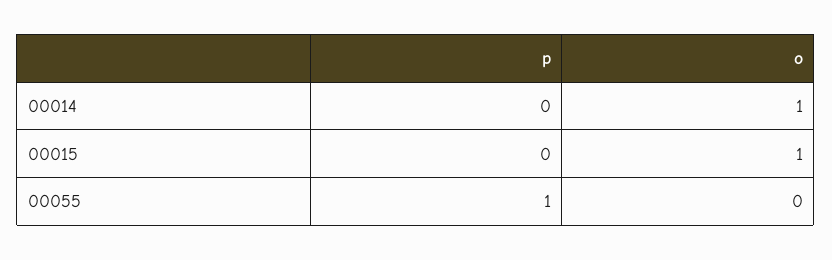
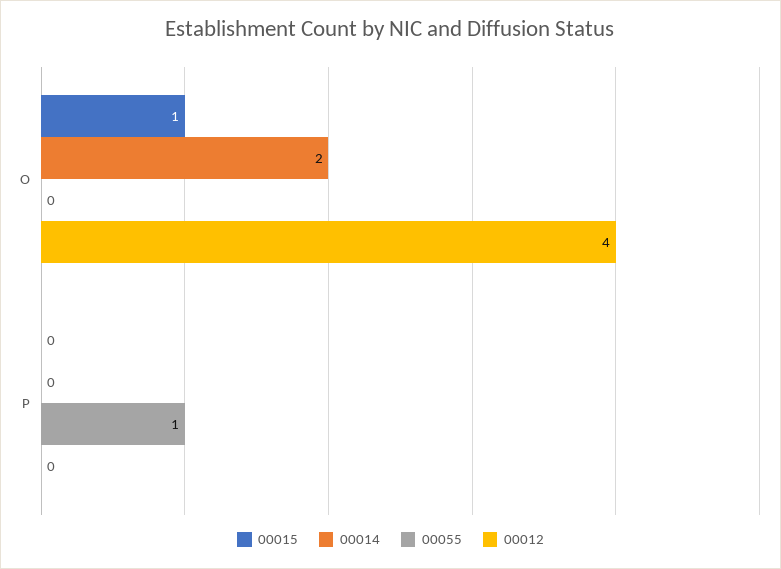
00014, o: 1 -> 2
00012, o: none -> 4
00012, p: none -> 0

